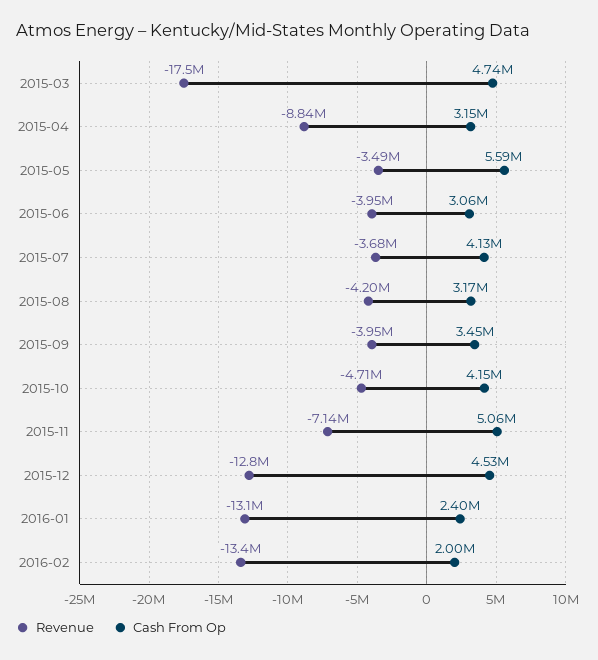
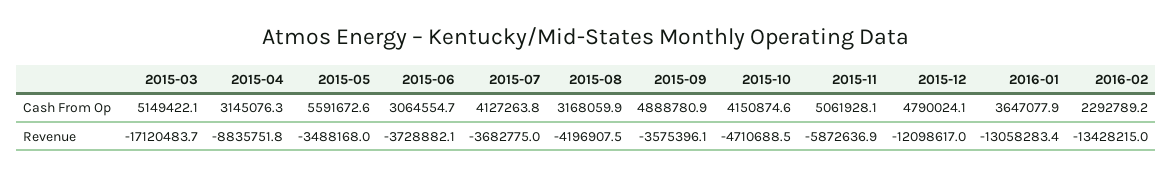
Revenue, 2015-03: -17500000 -> -17120483.7
Cash From Op, 2015-03: 4740000 -> 5149422.1
Revenue, 2015-06: -3950000 -> -3728882.1
Revenue, 2015-09: -3950000 -> -3575396.1
Cash From Op, 2015-09: 3450000 -> 4888780.9
Revenue, 2015-11: -7140000 -> -5872636.9
Revenue, 2015-12: -12800000 -> -12098617
Cash From Op, 2015-12: 4530000 -> 4790024.1
Cash From Op, 2016-01: 2400000 -> 3647077.9
Cash From Op, 2016-02: 2000000 -> 2292789.2

